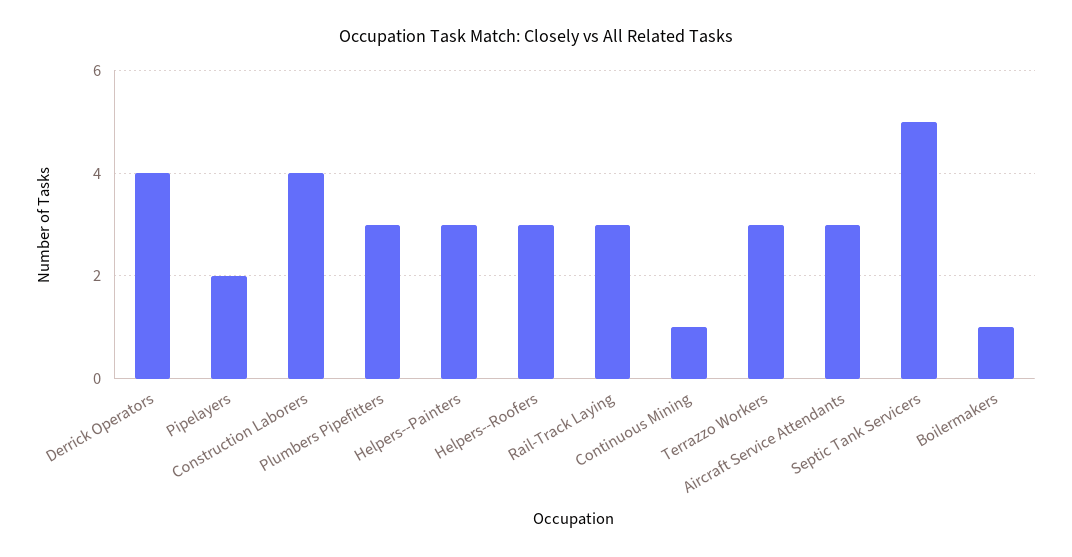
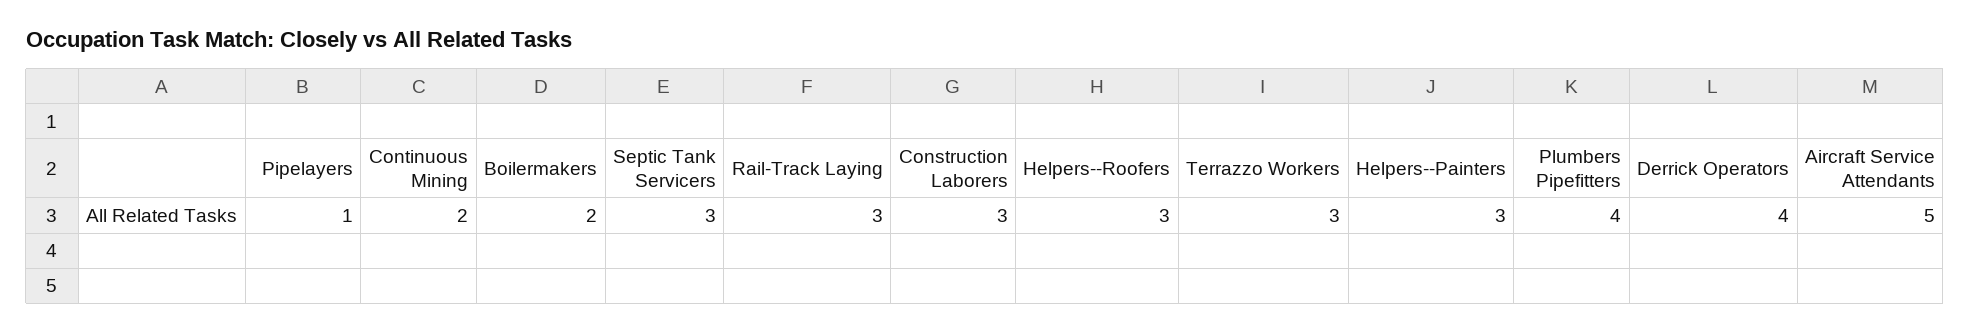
Pipelayers: 2 -> 1
Construction Laborers: 4 -> 3
Plumbers Pipefitters: 3 -> 4
Continuous Mining: 1 -> 2
Aircraft Service Attendants: 3 -> 5
Septic Tank Servicers: 5 -> 3
Boilermakers: 1 -> 2

